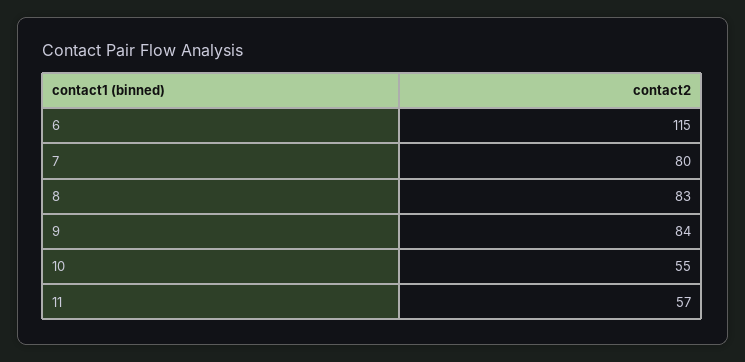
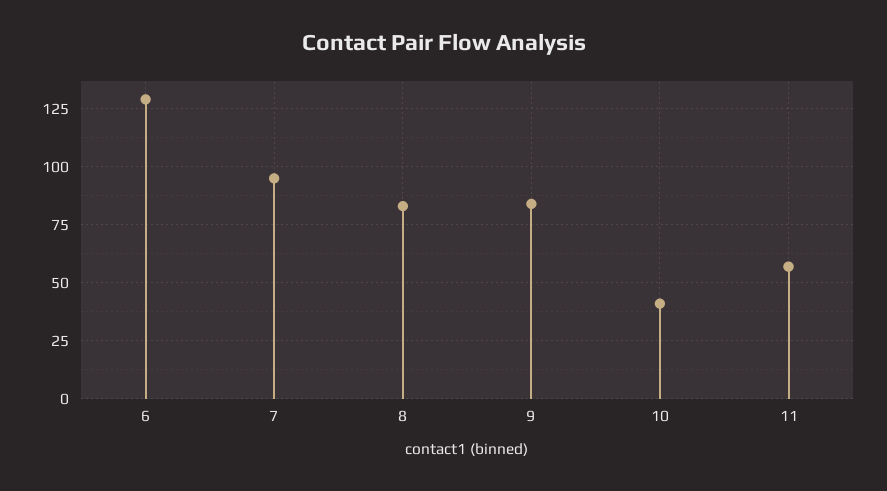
6: 115 -> 130
7: 80 -> 95
10: 55 -> 40

